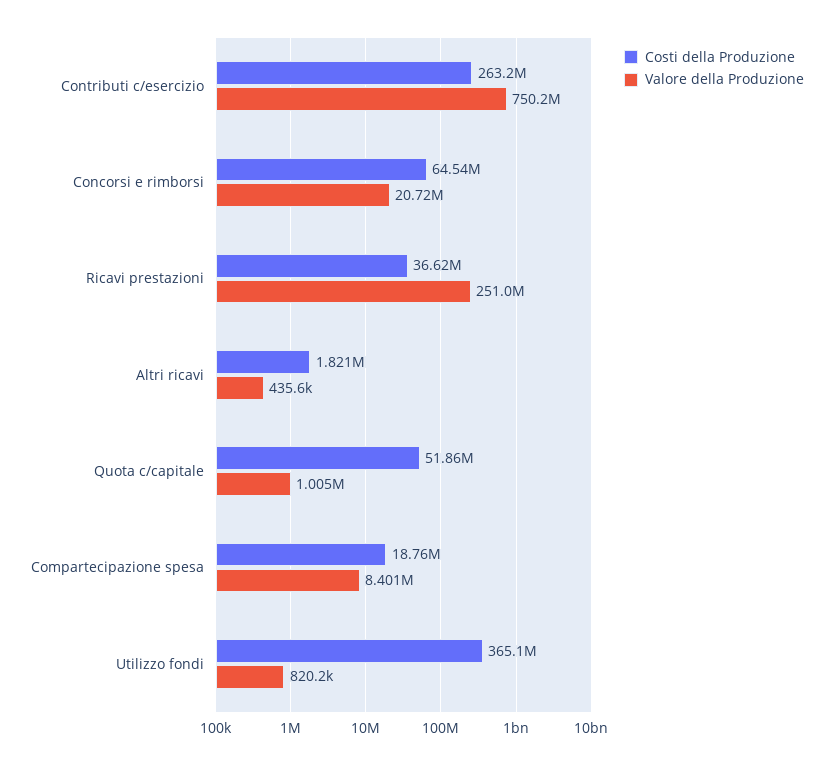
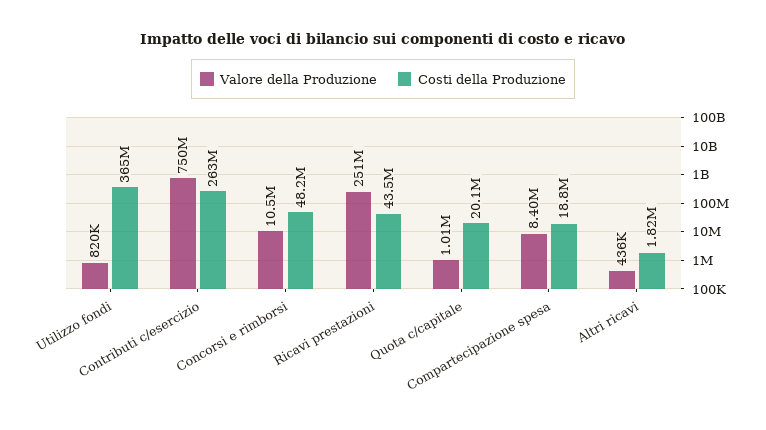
Costi della Produzione, Concorsi e rimborsi: 64540000 -> 48200000
Valore della Produzione, Concorsi e rimborsi: 20720000 -> 10500000
Costi della Produzione, Ricavi prestazioni: 36620000 -> 43500000
Costi della Produzione, Quota c/capitale: 51860000 -> 20100000

